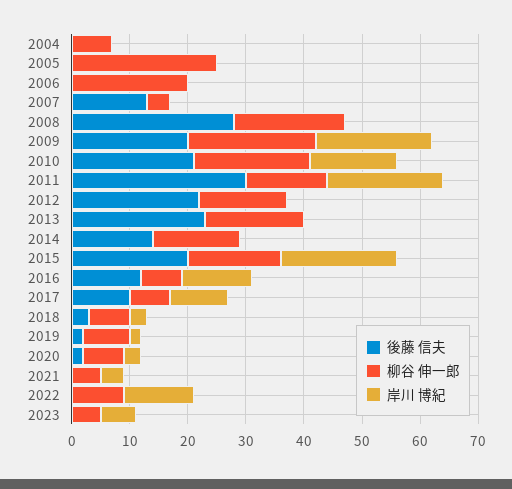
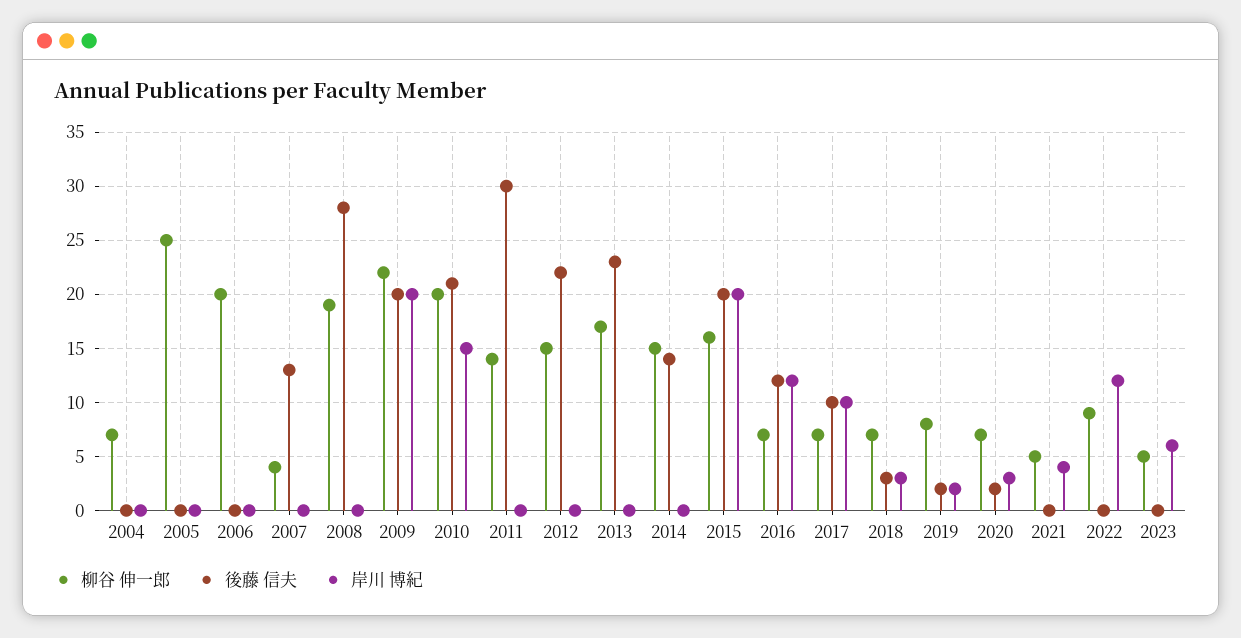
岸川 博紀, 2011: 20 -> 0

